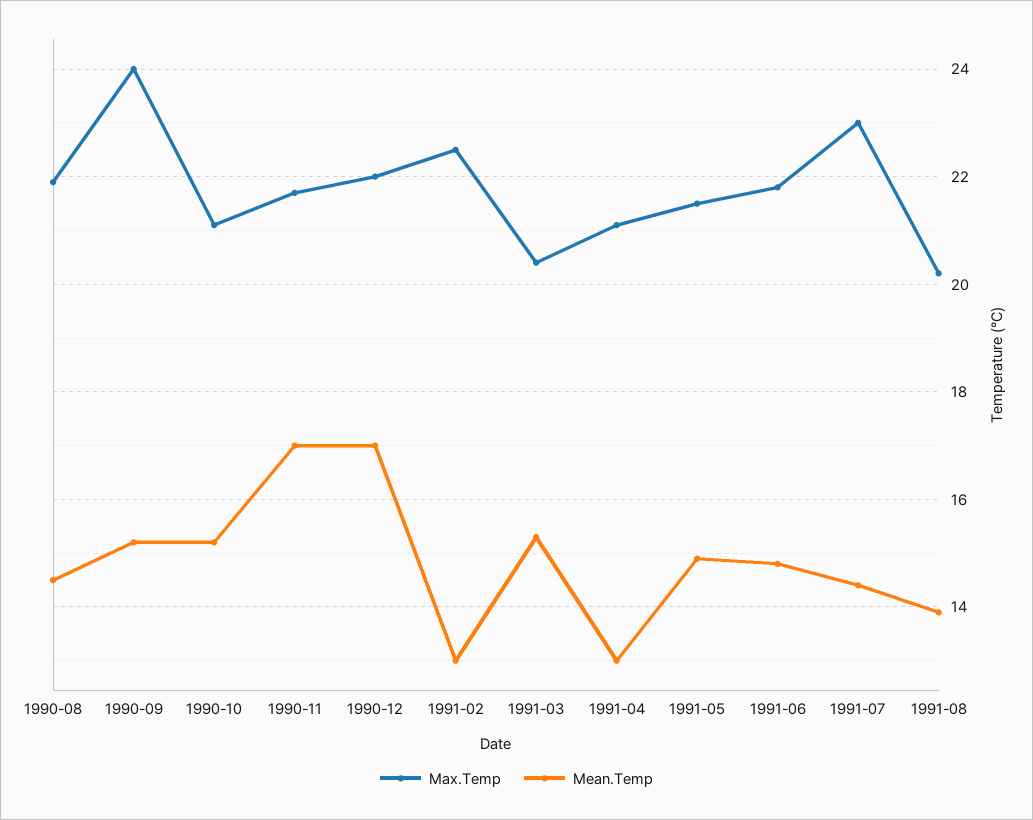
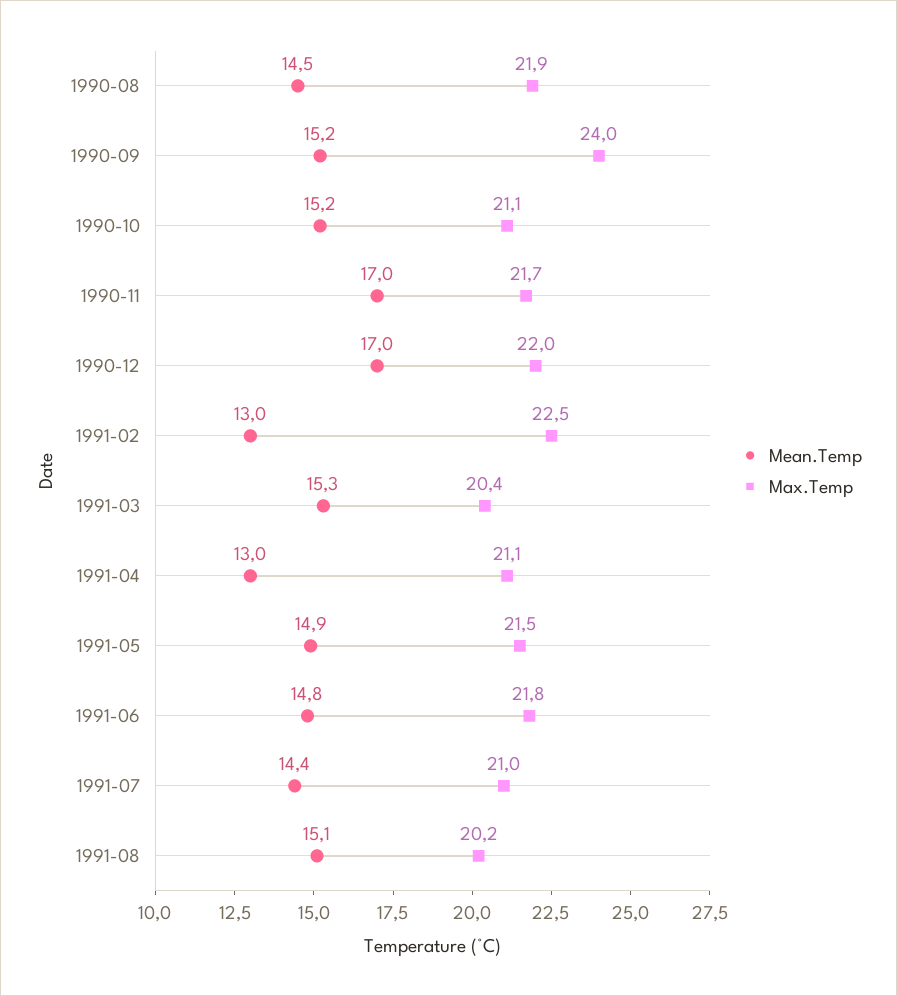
Max.Temp, 1991-07: 23 -> 21
Mean.Temp, 1991-08: 14 -> 15.1

